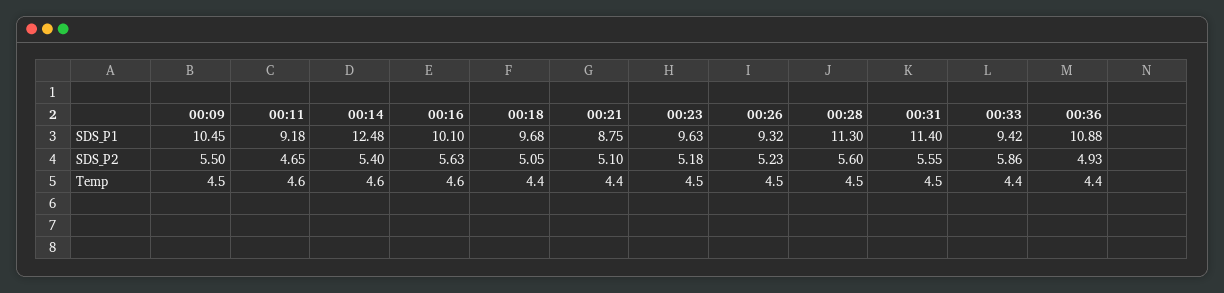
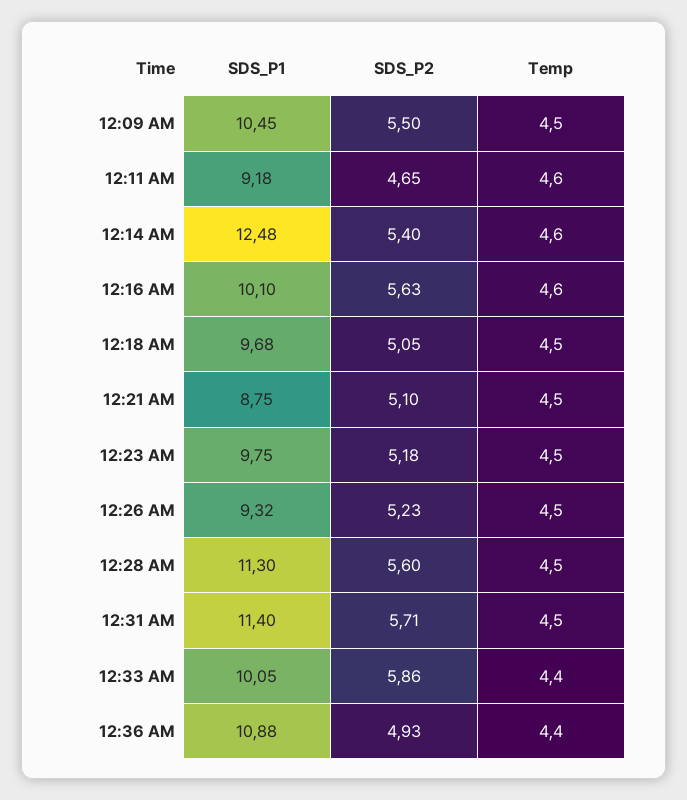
00:23, SDS_P1: 9.63 -> 9.75
00:33, SDS_P1: 9.42 -> 10.05
00:31, SDS_P2: 5.55 -> 5.71
00:18, Temp: 4.4 -> 4.5
00:21, Temp: 4.4 -> 4.5

